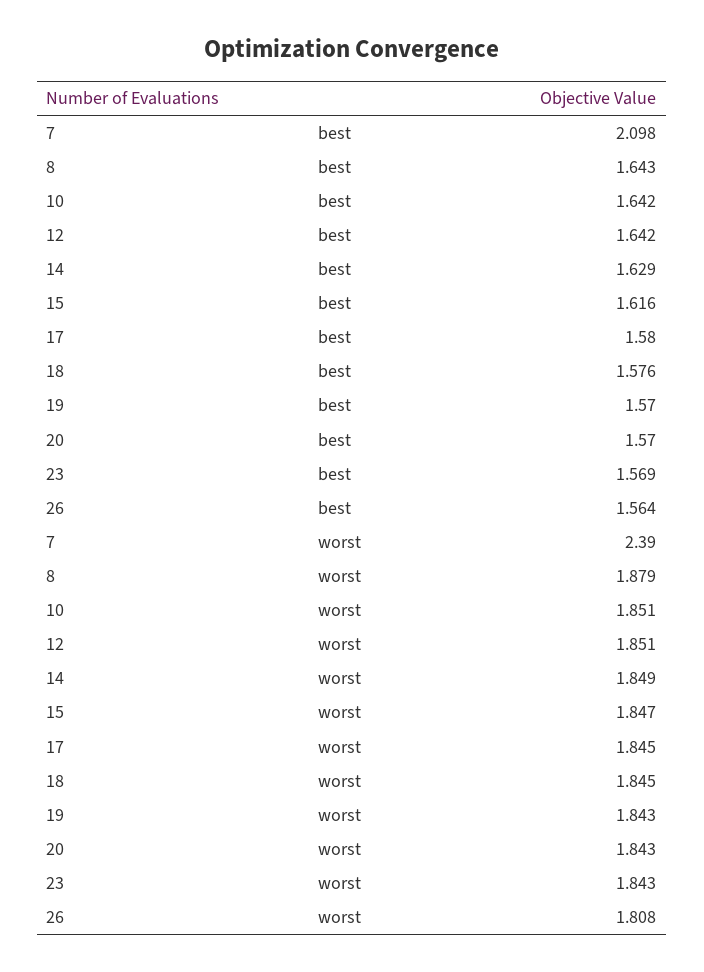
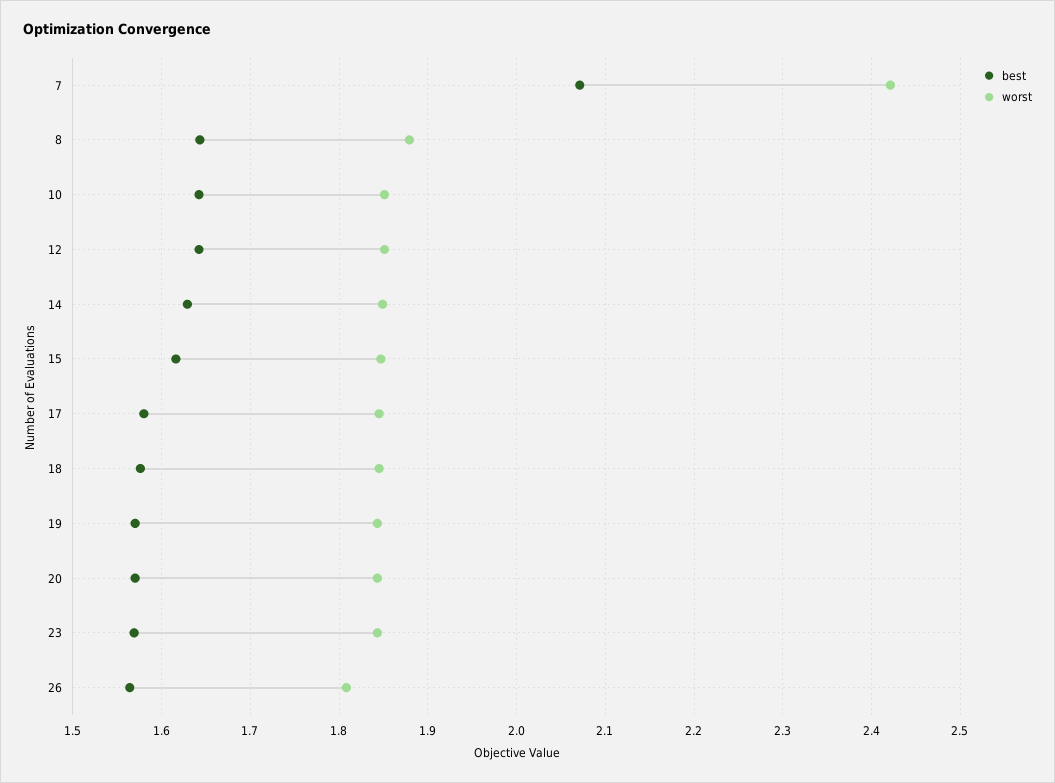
best, 7: 2.098 -> 2.07
worst, 7: 2.39 -> 2.42

